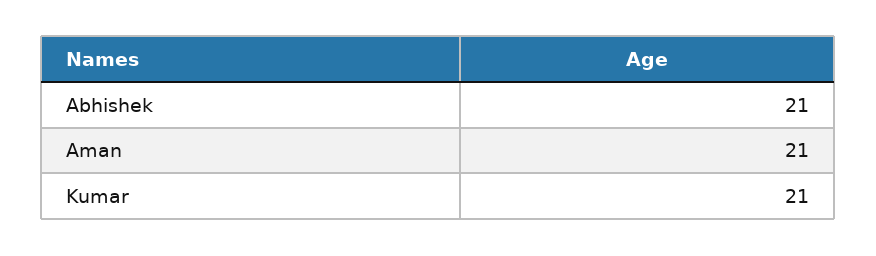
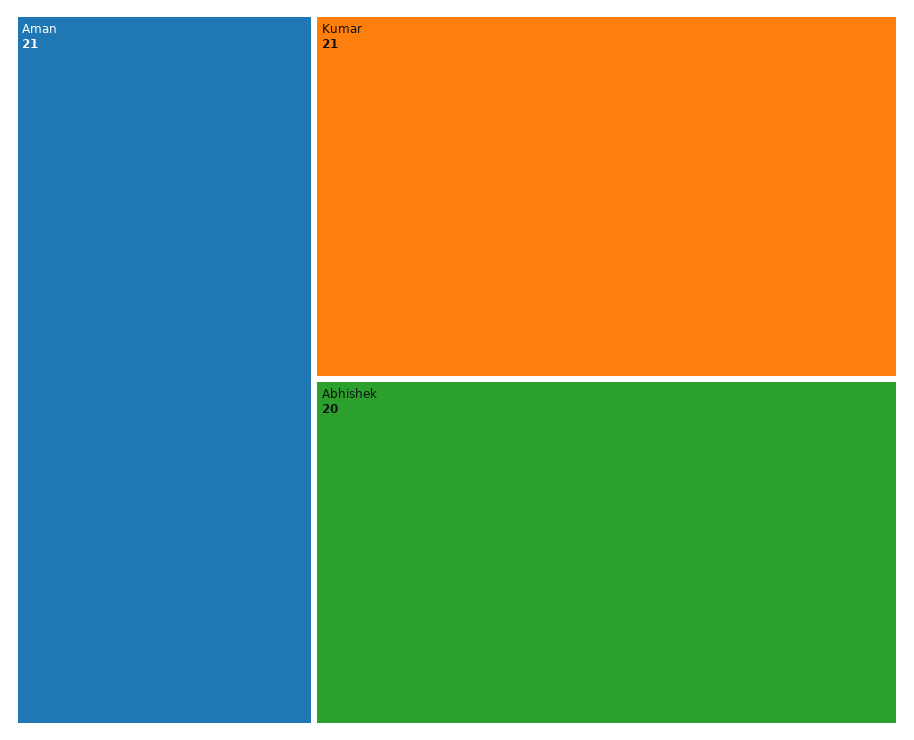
Abhishek: 21 -> 20

